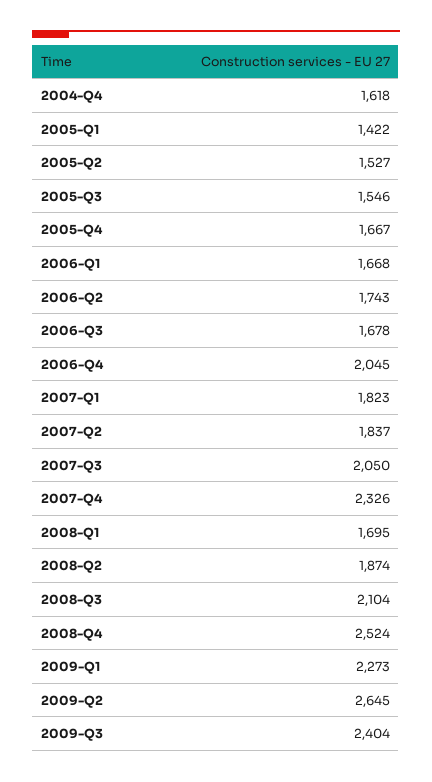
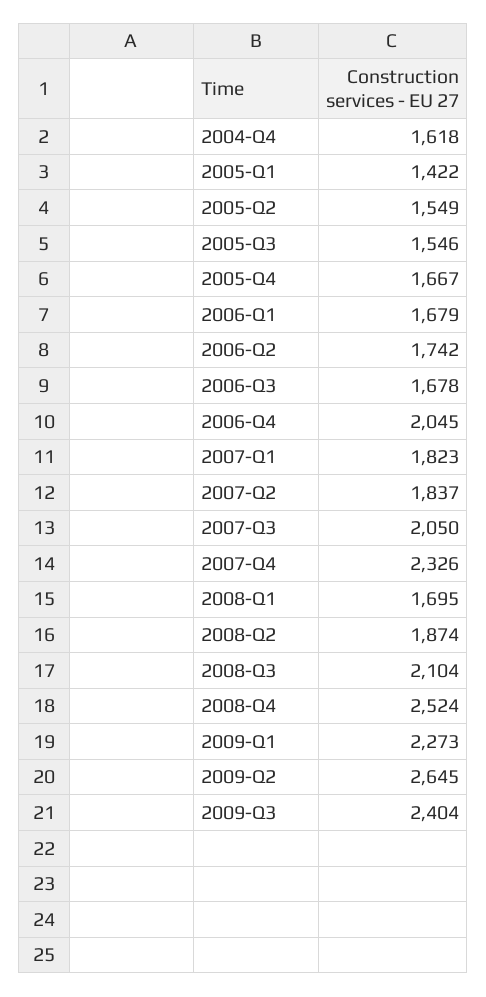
2005-Q2: 1527 -> 1549
2006-Q1: 1668 -> 1679
2006-Q2: 1743 -> 1742

